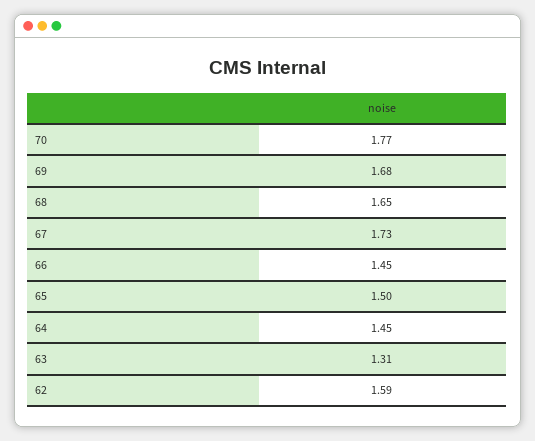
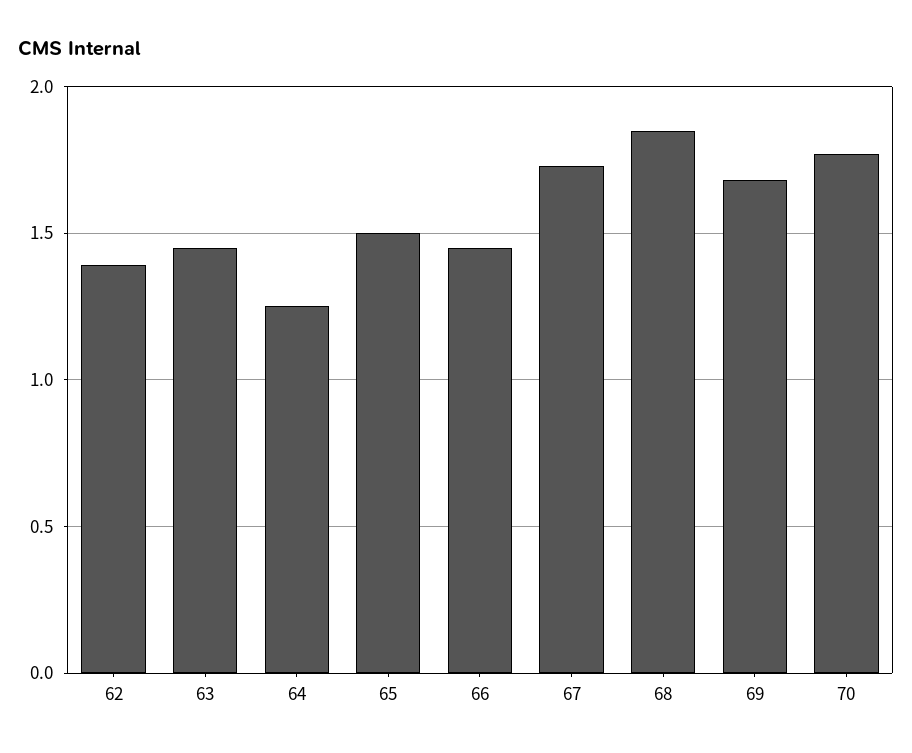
68: 1.65 -> 1.85
64: 1.45 -> 1.25
63: 1.31 -> 1.45
62: 1.59 -> 1.4

